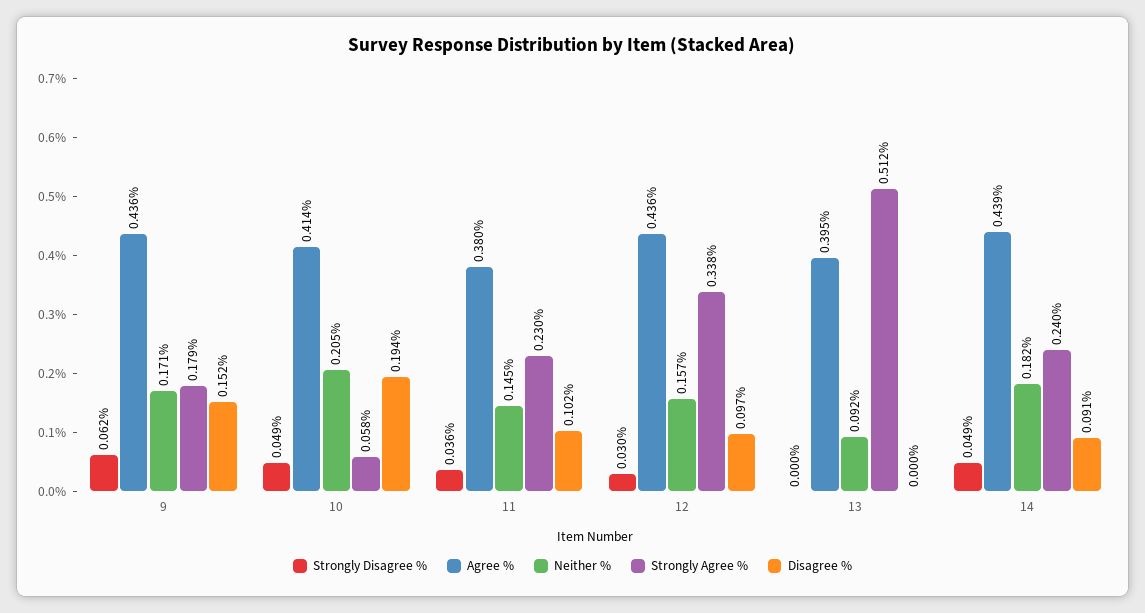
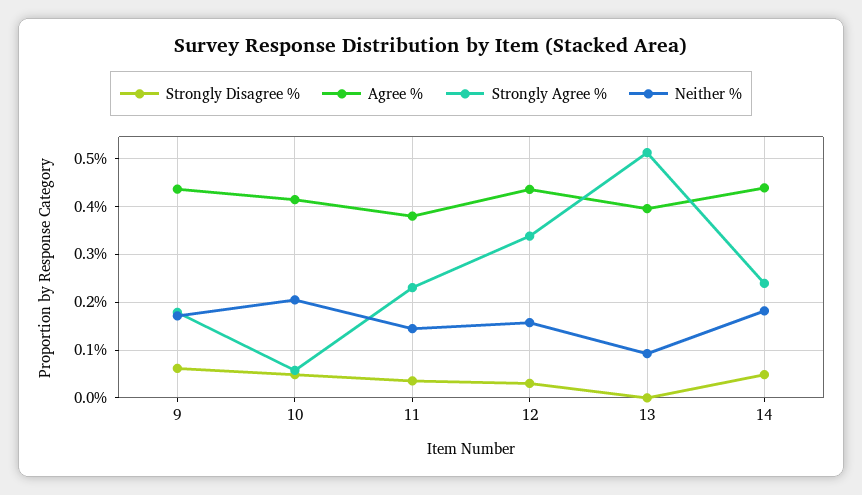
Disagree %, 9: 0.152 -> none
Disagree %, 10: 0.194 -> none
Disagree %, 11: 0.102 -> none
Disagree %, 12: 0.097 -> none
Disagree %, 13: 0 -> none
Disagree %, 14: 0.091 -> none

